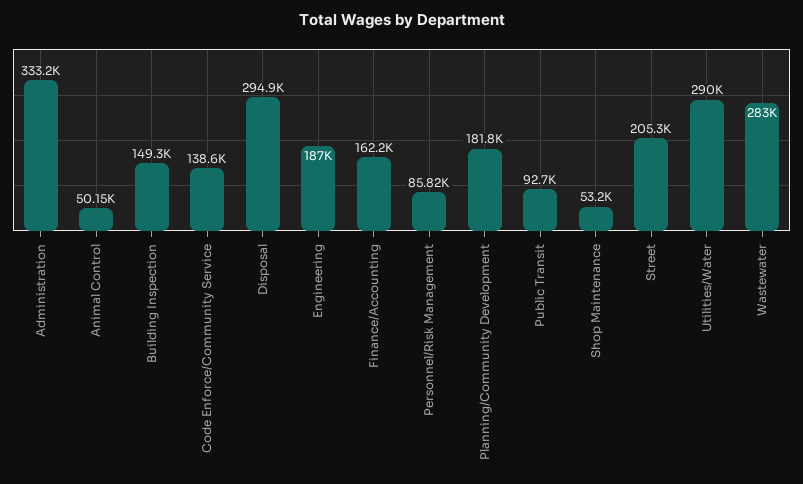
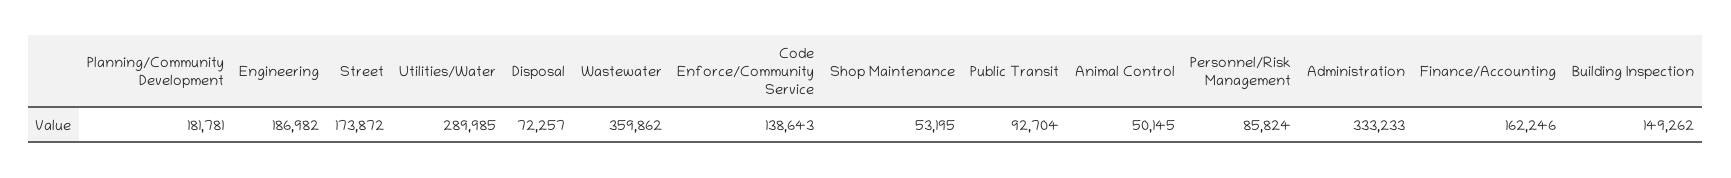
Disposal: 294900 -> 72257
Street: 205300 -> 173872
Wastewater: 283000 -> 359862

